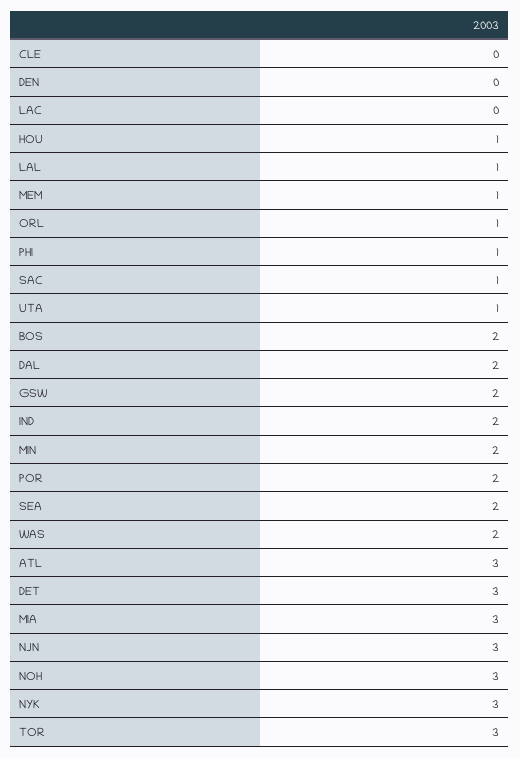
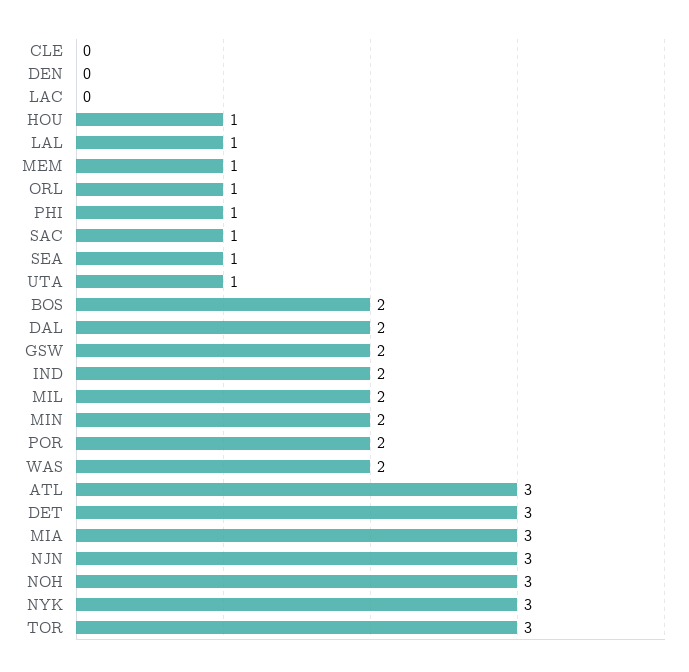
SEA: 2 -> 1
MIL: none -> 2

